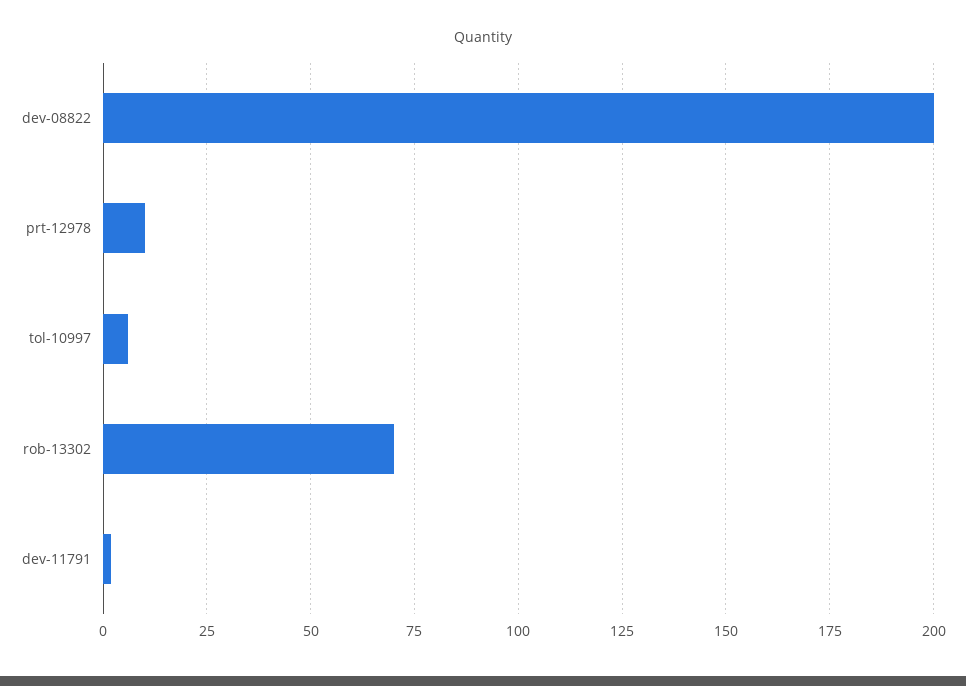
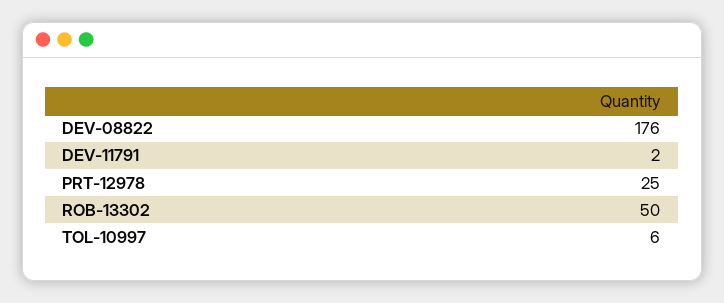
dev-08822: 200 -> 176
prt-12978: 10 -> 25
rob-13302: 70 -> 50

